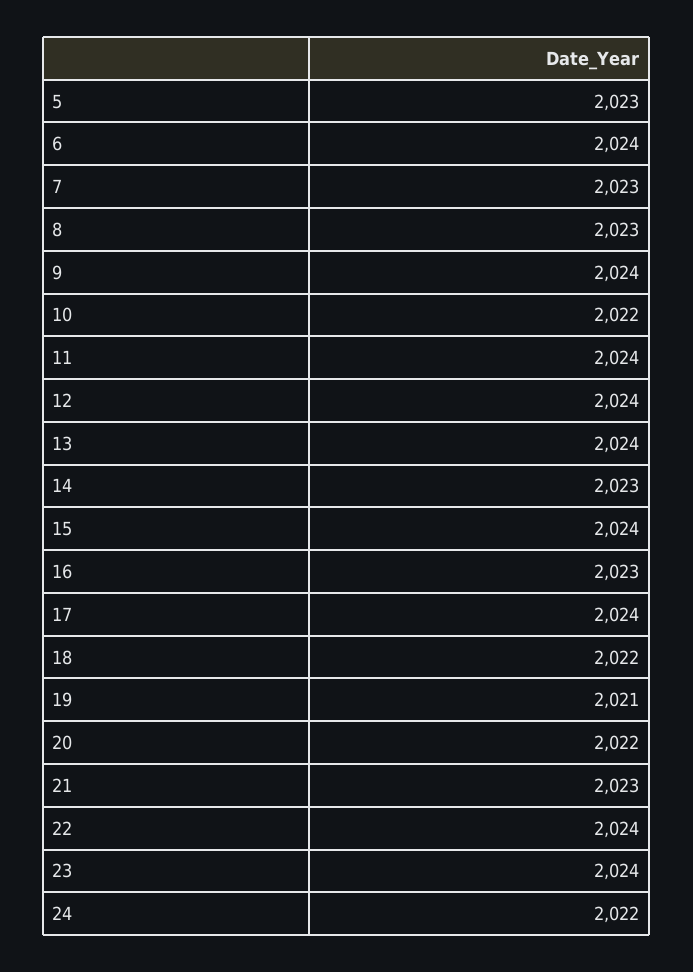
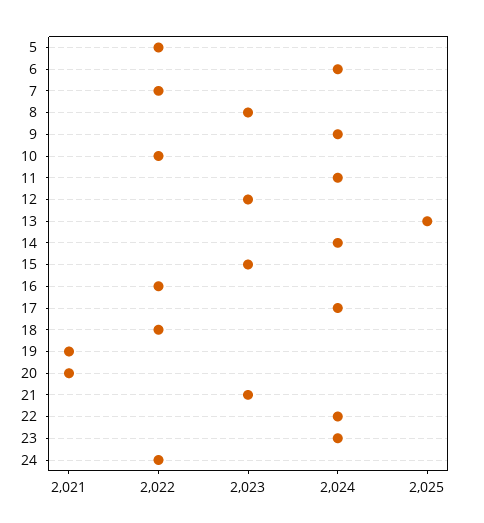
5: 2023 -> 2022
7: 2023 -> 2022
12: 2024 -> 2023
13: 2024 -> 2025
14: 2023 -> 2024
15: 2024 -> 2023
16: 2023 -> 2022
20: 2022 -> 2021

